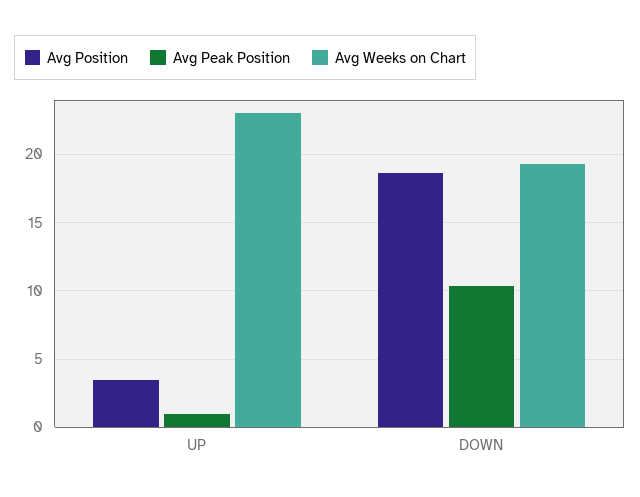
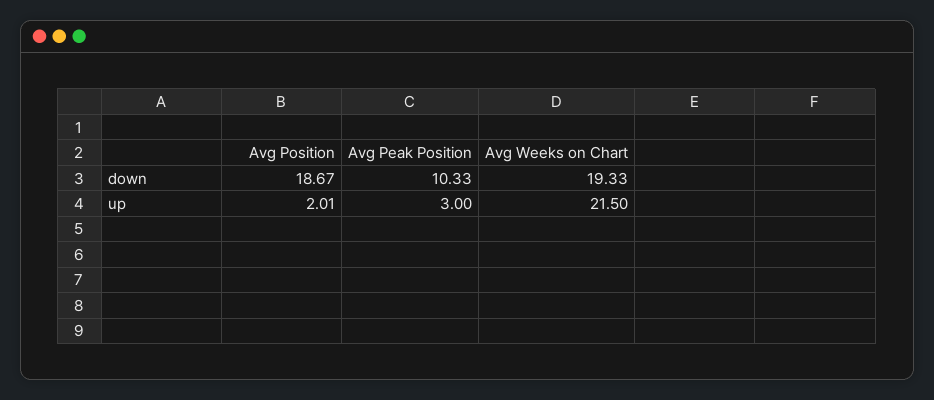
Avg Position, UP: 3.5 -> 2.01
Avg Peak Position, UP: 1 -> 3
Avg Weeks on Chart, UP: 23 -> 21.5

